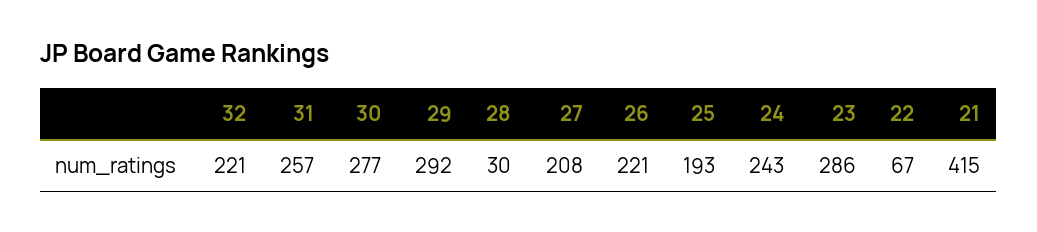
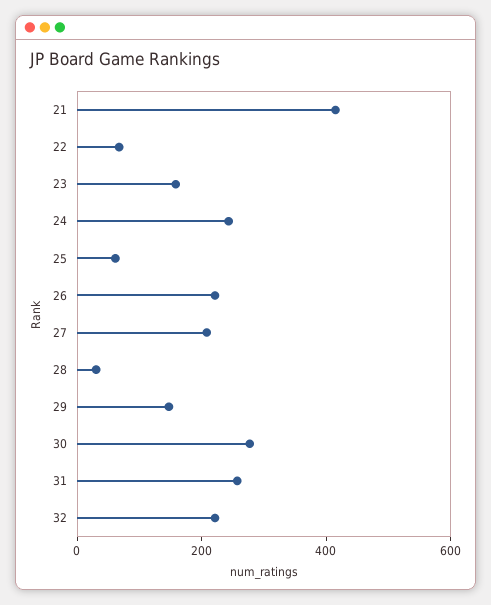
29: 292 -> 150
25: 193 -> 50
23: 286 -> 150

